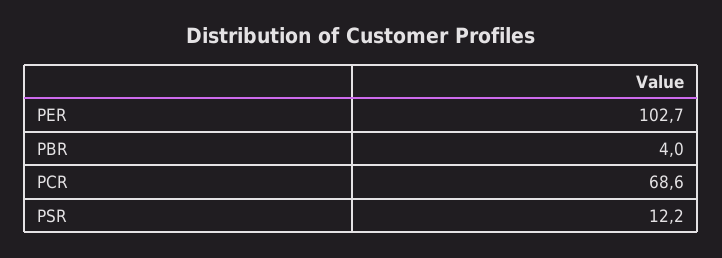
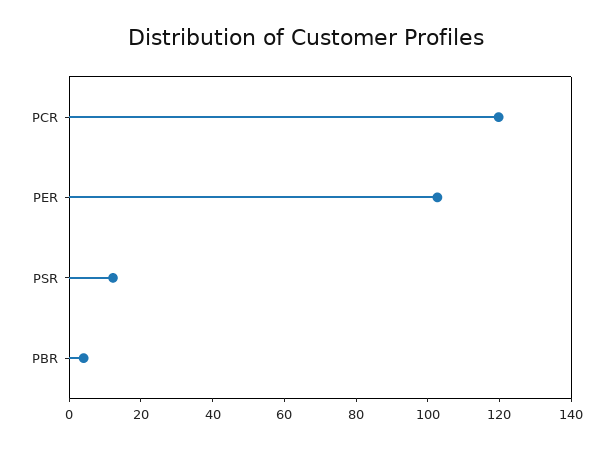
PCR: 68.6 -> 120

